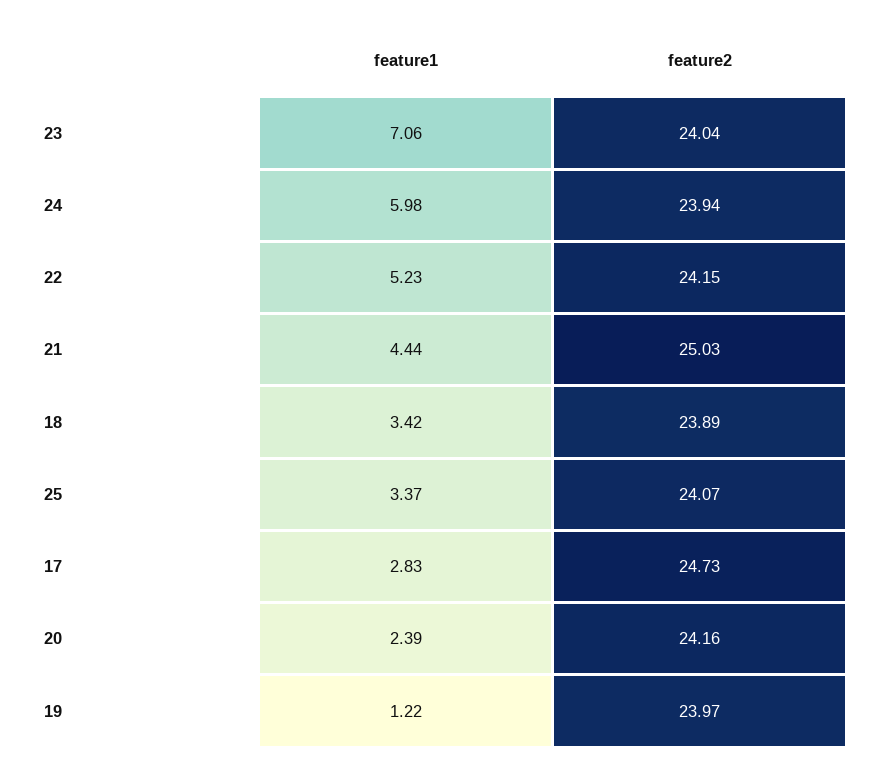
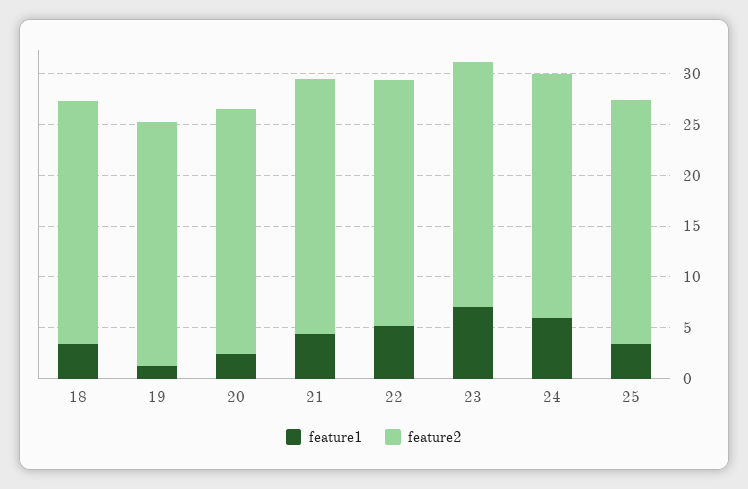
feature1, 17: 2.83 -> none
feature2, 17: 24.73 -> none

